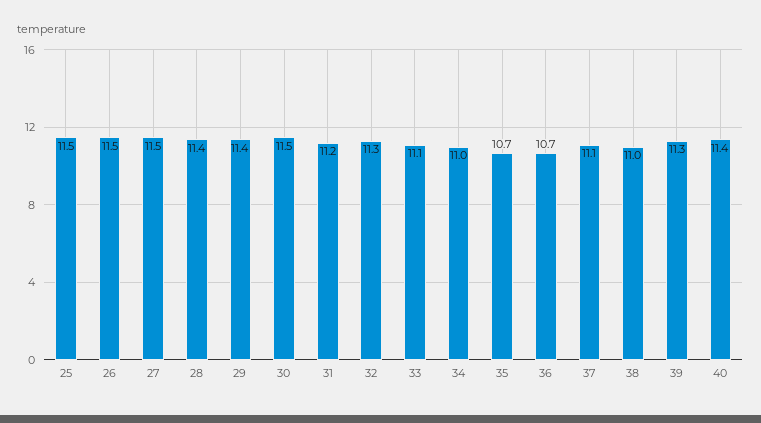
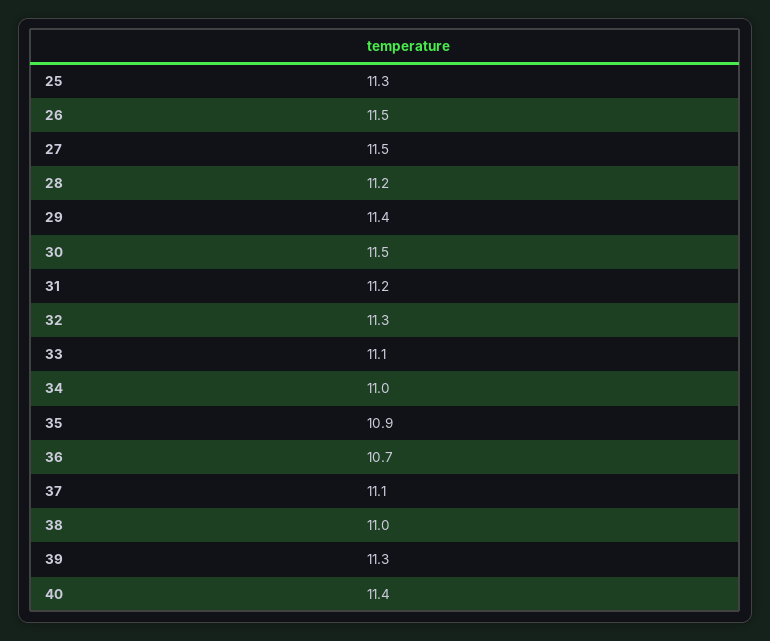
25: 11.5 -> 11.3
28: 11.4 -> 11.2
35: 10.7 -> 10.9

